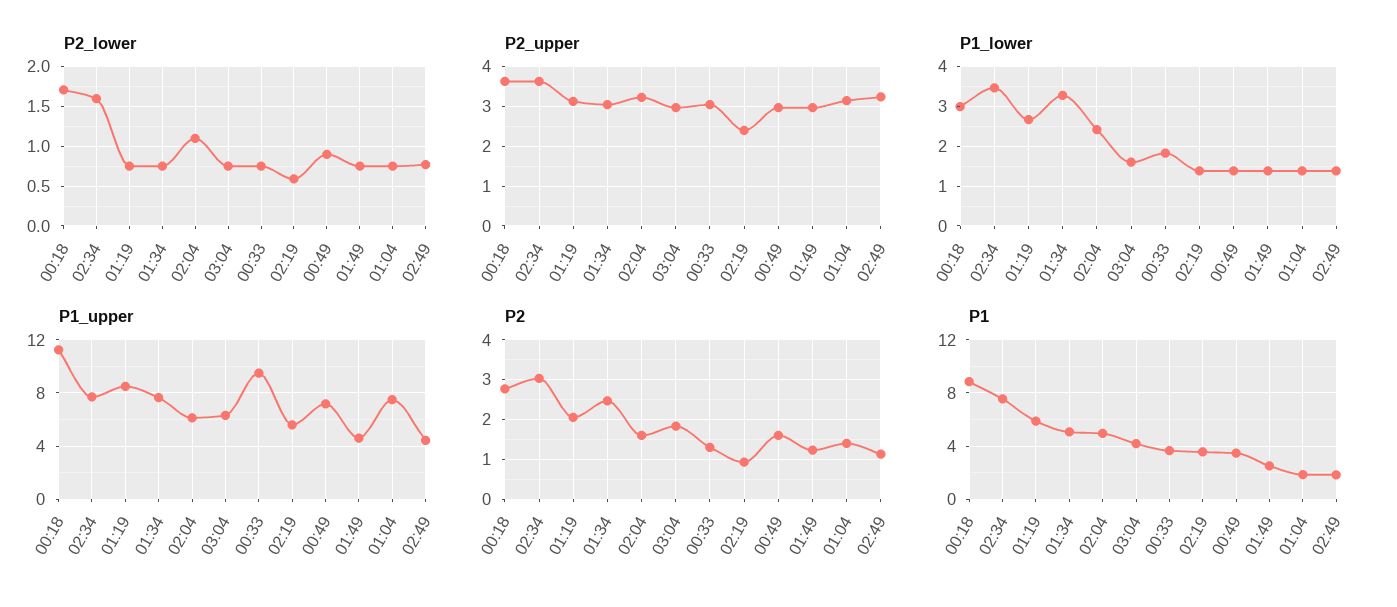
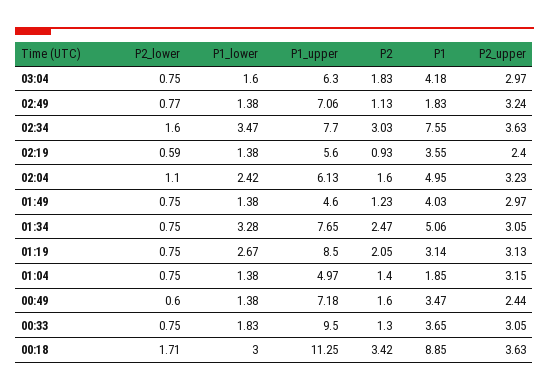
P2_lower, 00:49: 0.9 -> 0.6
P2_upper, 00:49: 3 -> 2.44
P1_upper, 01:04: 7.5 -> 4.97
P1_upper, 02:49: 4.5 -> 7.06
P2, 00:18: 2.8 -> 3.42
P1, 01:19: 6 -> 3.14
P1, 01:49: 2.5 -> 4.03

